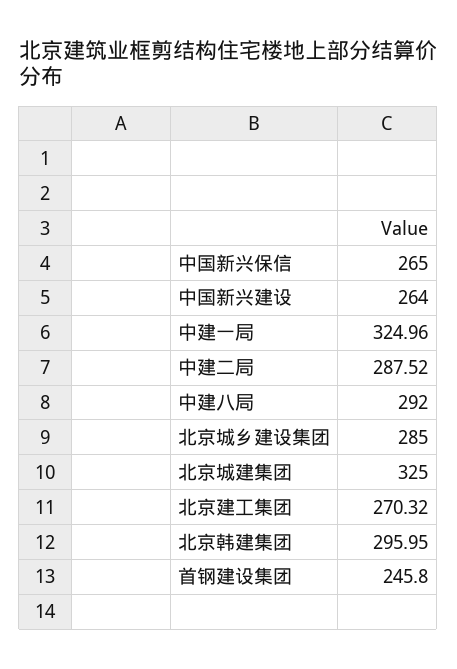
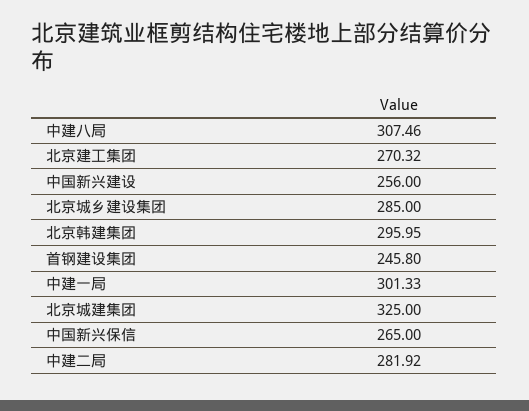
中国新兴建设: 264 -> 256
中建一局: 324.96 -> 301.33
中建二局: 287.52 -> 281.92
中建八局: 292 -> 307.46

